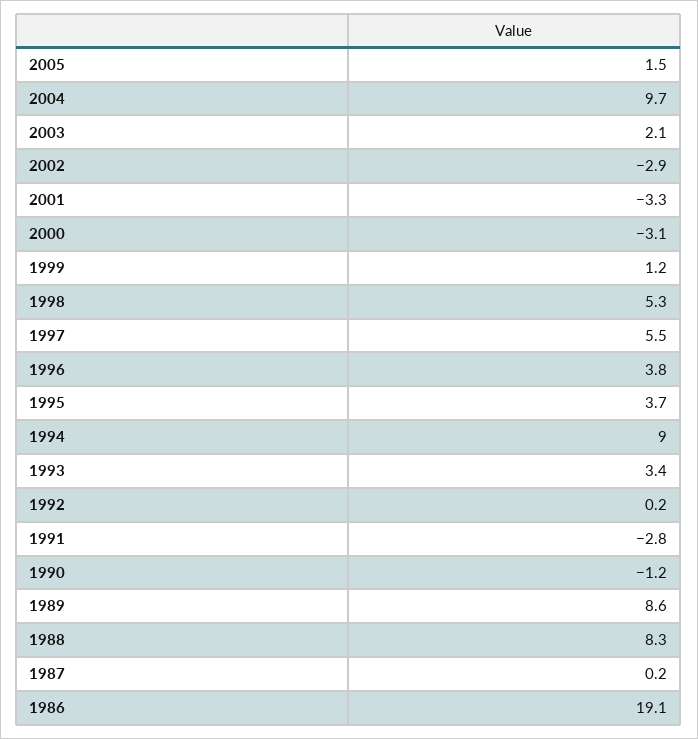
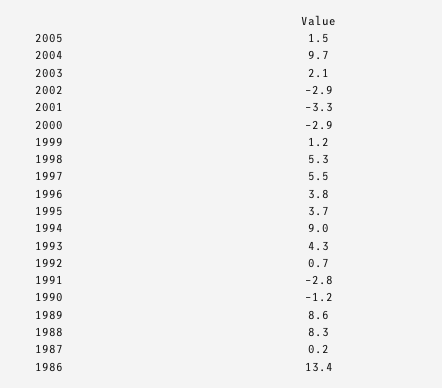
2000: -3.1 -> -2.9
1993: 3.4 -> 4.3
1992: 0.2 -> 0.7
1986: 19.1 -> 13.4

